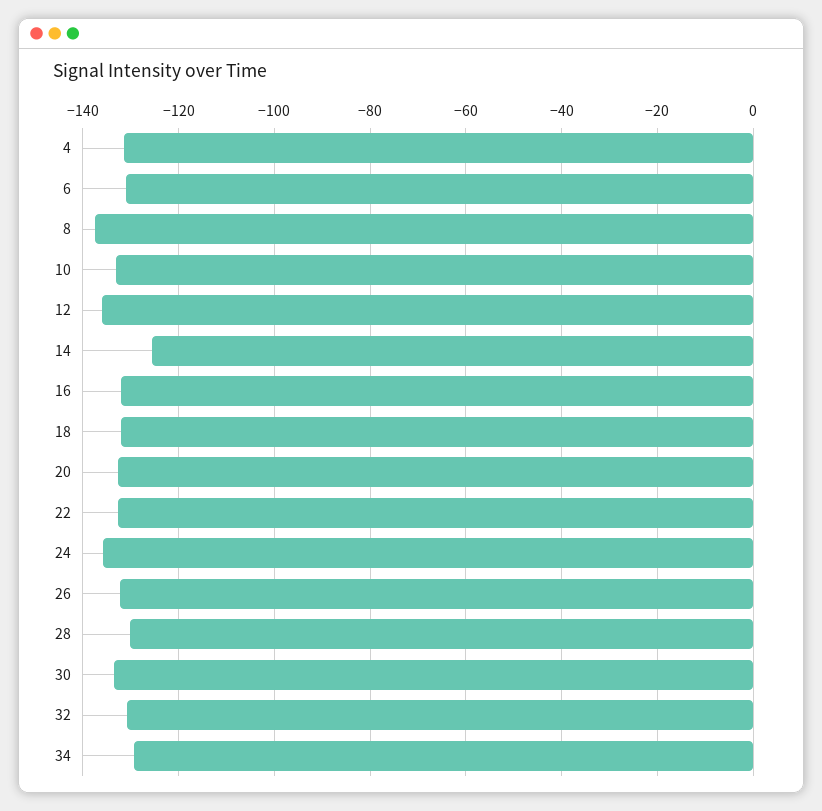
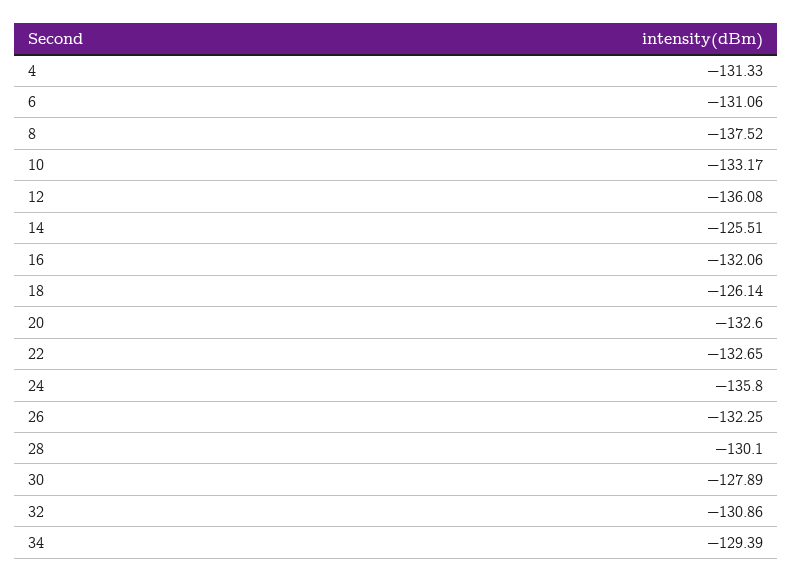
18: -132 -> -126.14
30: -134 -> -127.89

